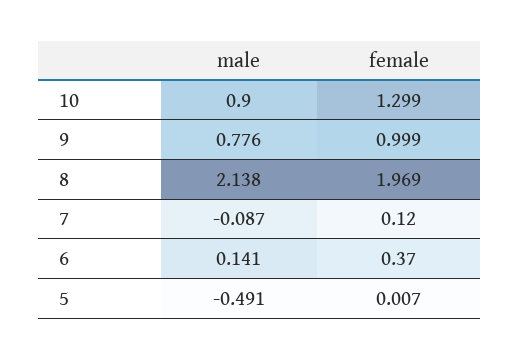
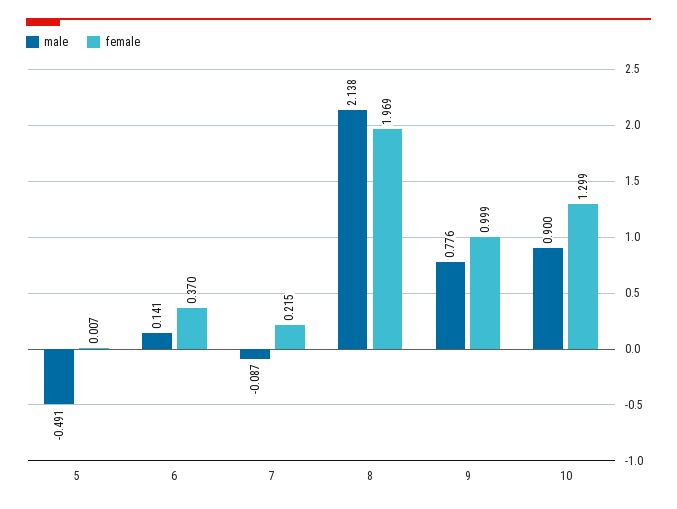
female, 7: 0.12 -> 0.215

